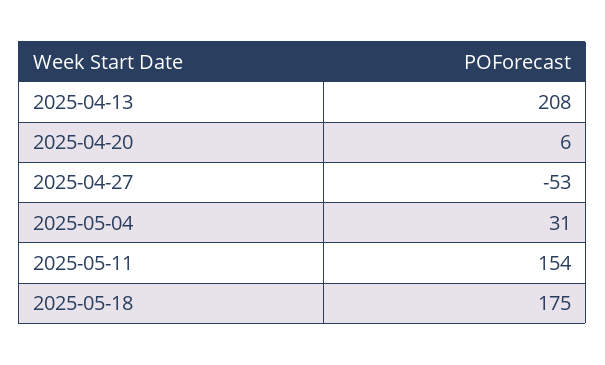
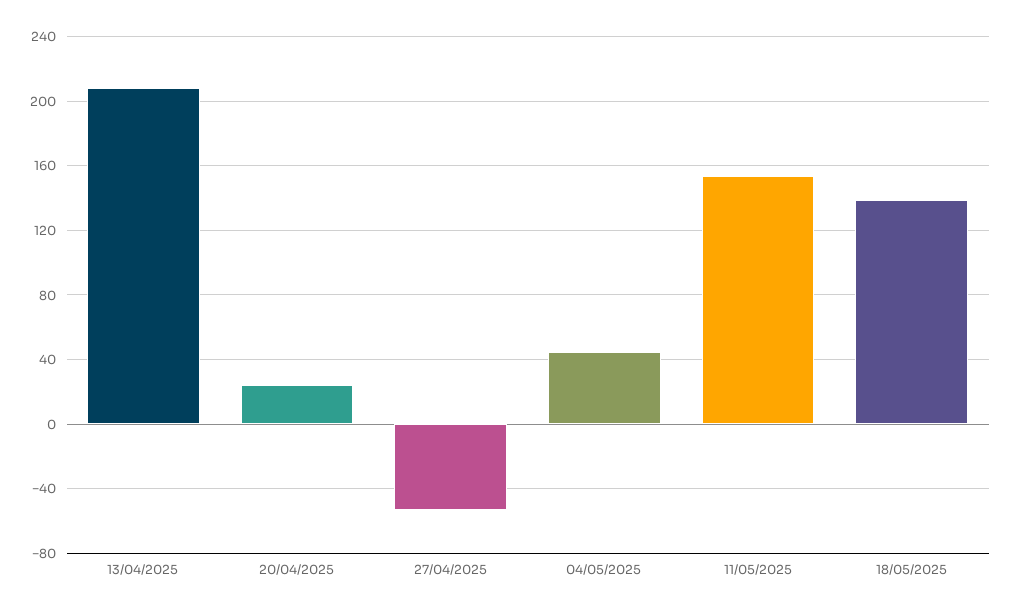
2025-04-20: 6 -> 25
2025-05-04: 31 -> 45
2025-05-18: 175 -> 140

